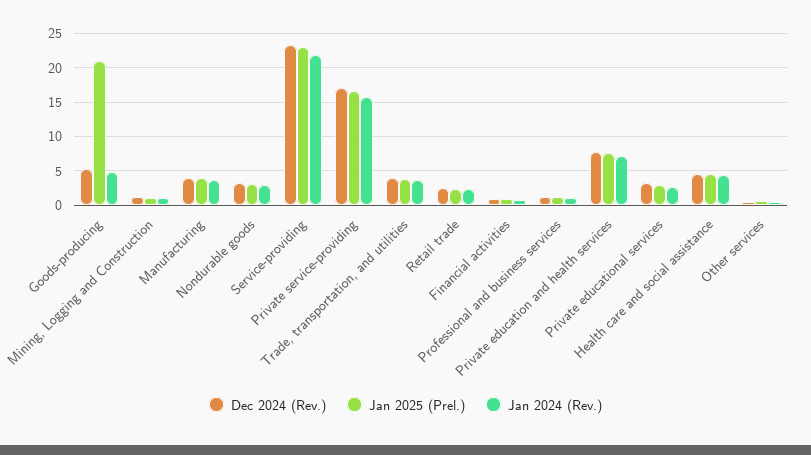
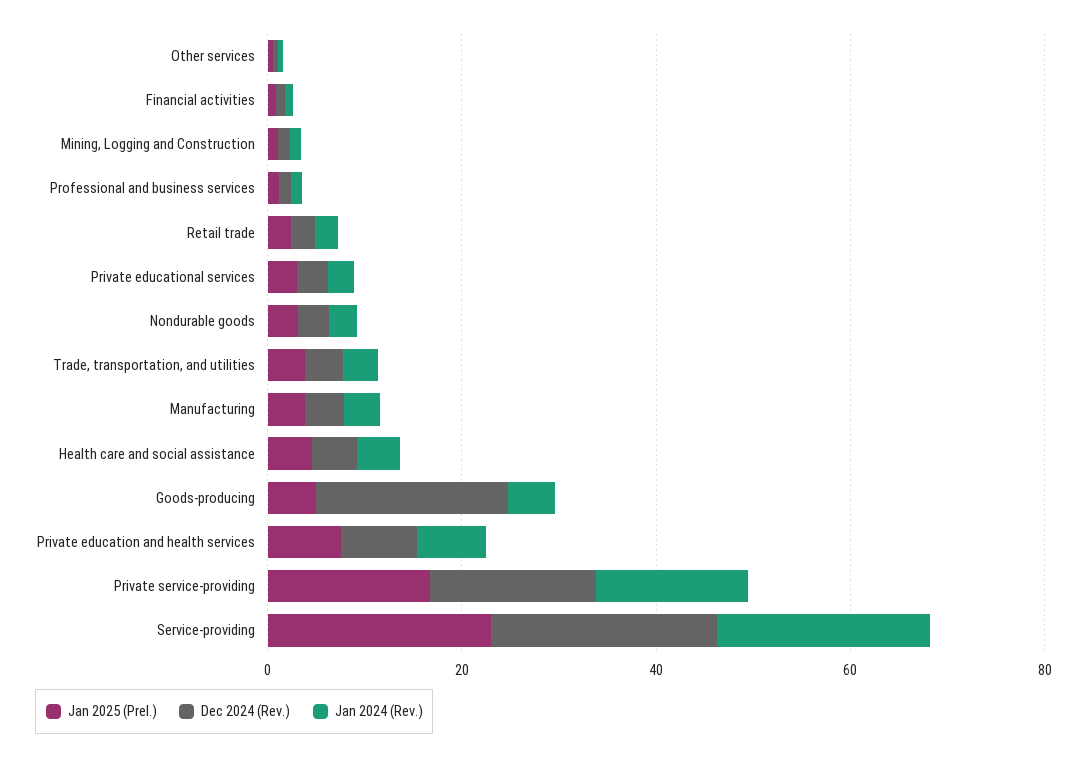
Dec 2024 (Rev.), Goods-producing: 5 -> 20
Jan 2025 (Prel.), Goods-producing: 21 -> 5

